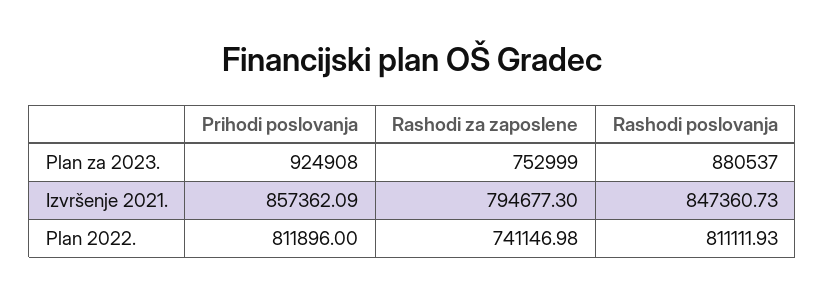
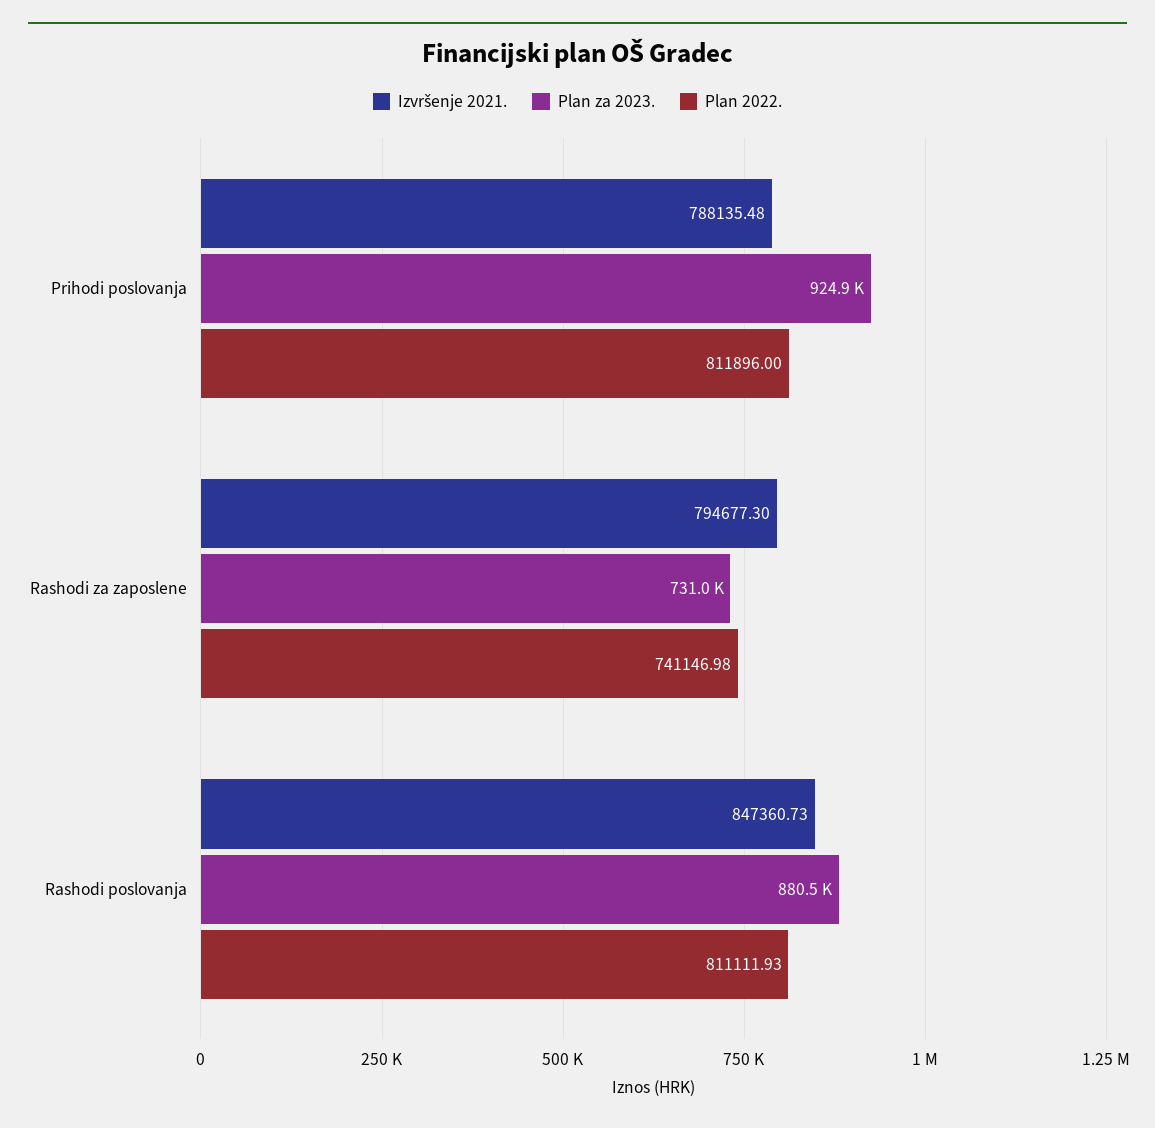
Plan za 2023., Rashodi za zaposlene: 752999 -> 731000
Izvršenje 2021., Prihodi poslovanja: 857362.09 -> 788135.48

